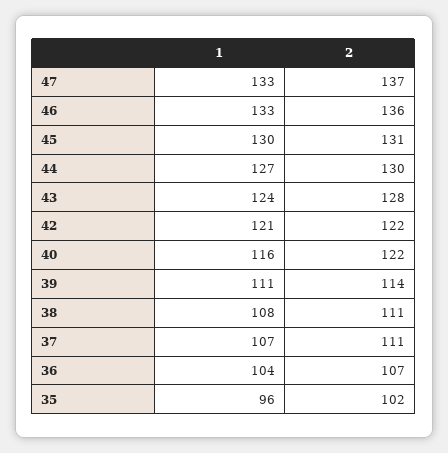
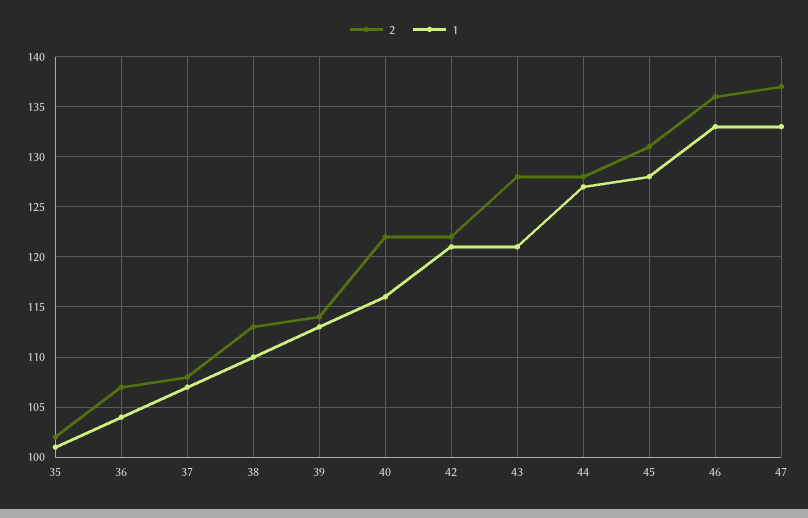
1, 45: 130 -> 128
2, 44: 130 -> 128
1, 43: 124 -> 121
1, 39: 111 -> 113
1, 38: 108 -> 110
2, 38: 111 -> 113
2, 37: 111 -> 108
1, 35: 96 -> 101

